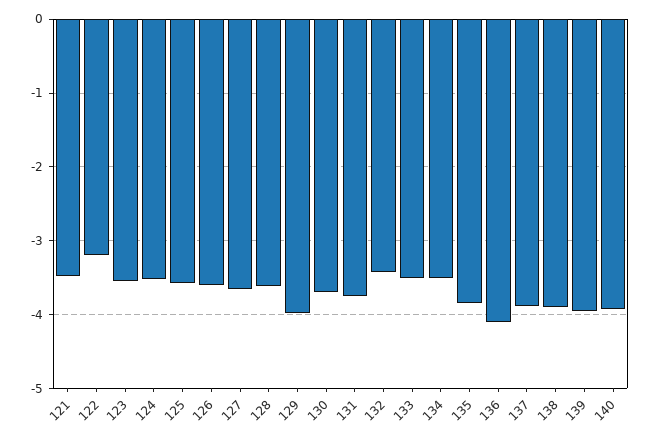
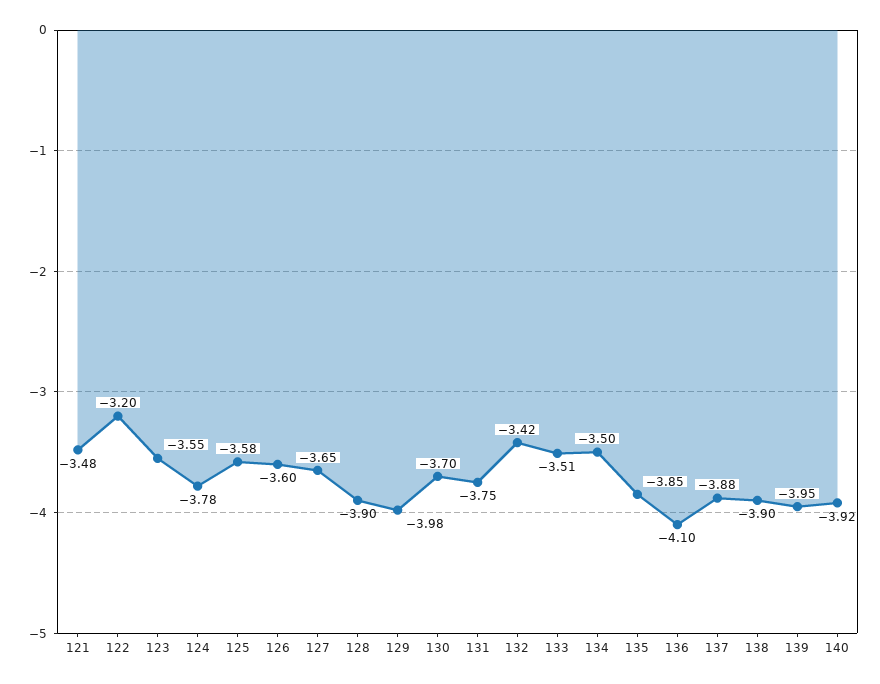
124: -3.5 -> -3.78
128: -3.6 -> -3.9

